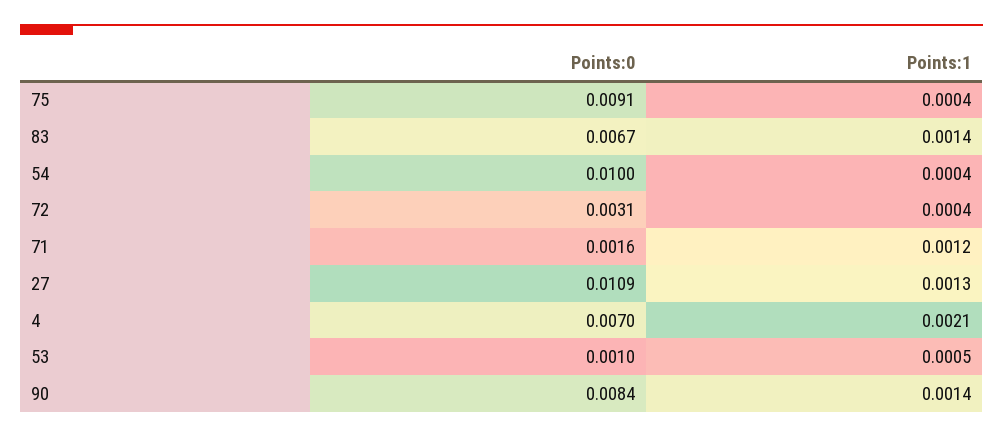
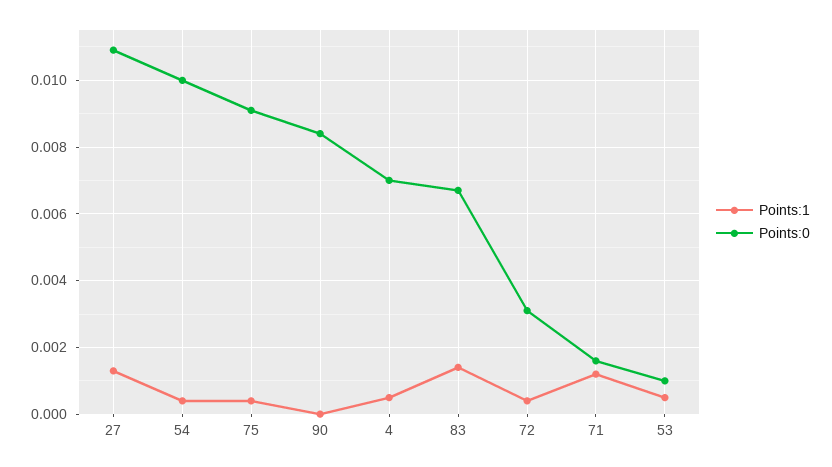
Points:1, 4: 0.0021 -> 0.0005
Points:1, 90: 0.0014 -> 0

